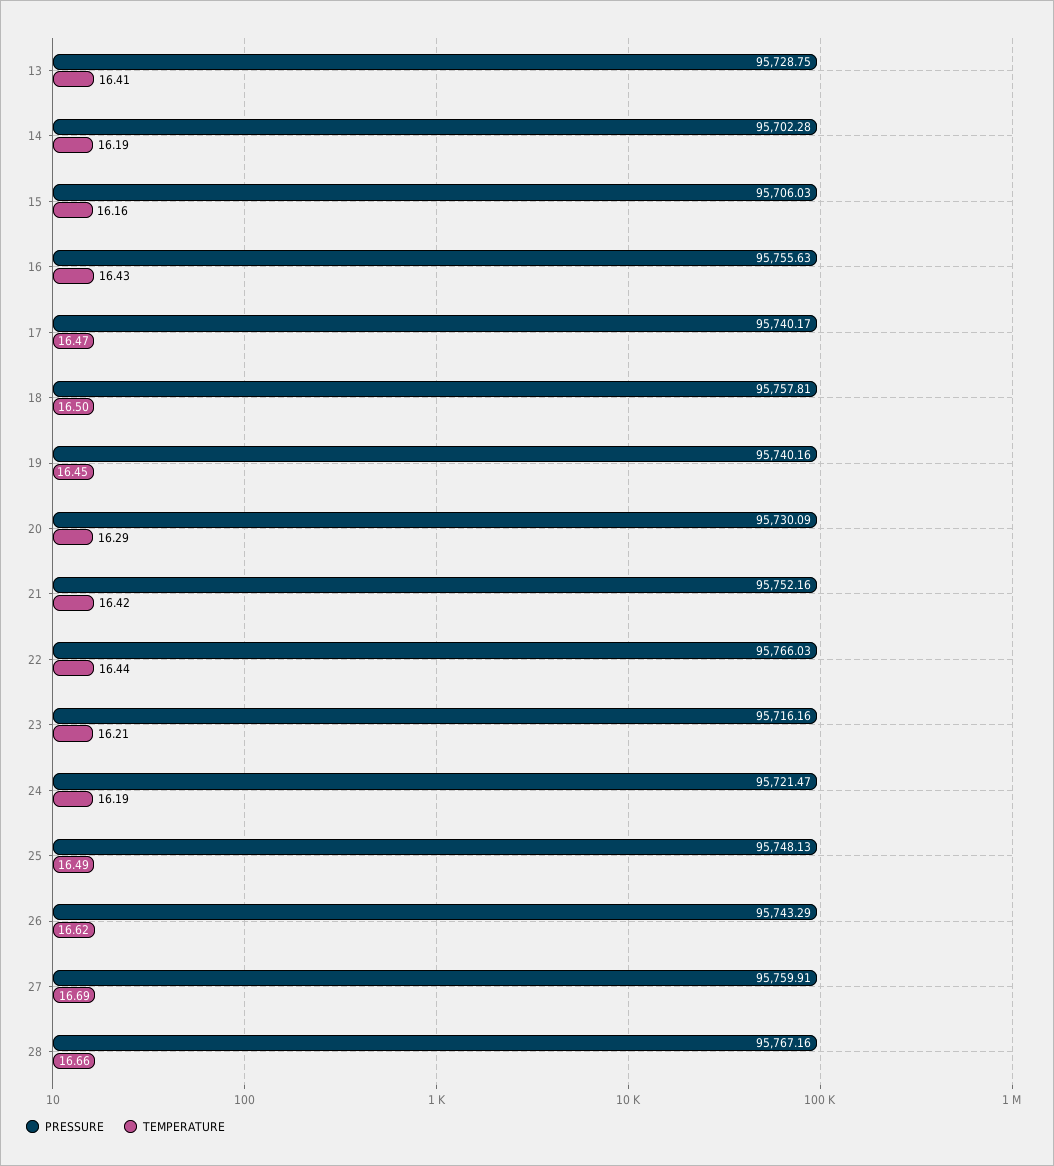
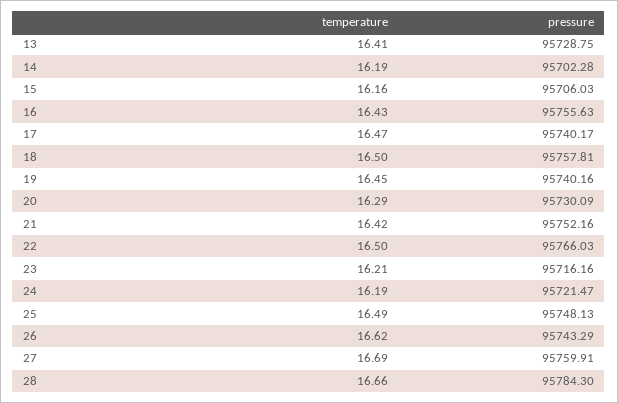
TEMPERATURE, 22: 16.44 -> 16.5
PRESSURE, 28: 95767.16 -> 95784.3

